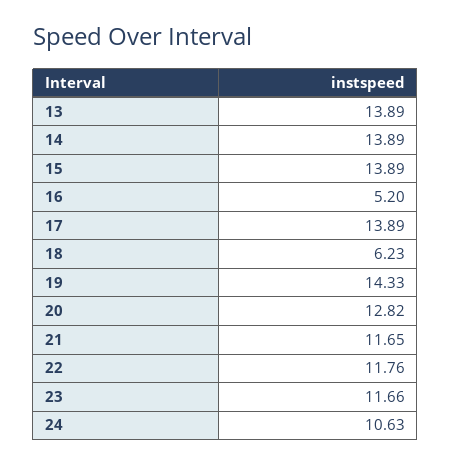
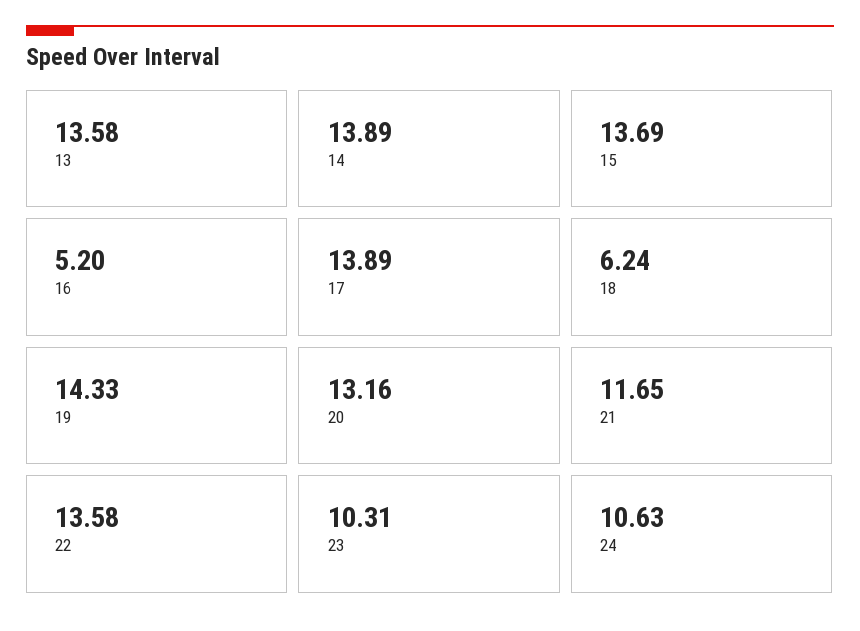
13: 13.89 -> 13.58
15: 13.89 -> 13.69
18: 6.23 -> 6.24
20: 12.82 -> 13.16
22: 11.76 -> 13.58
23: 11.66 -> 10.31

